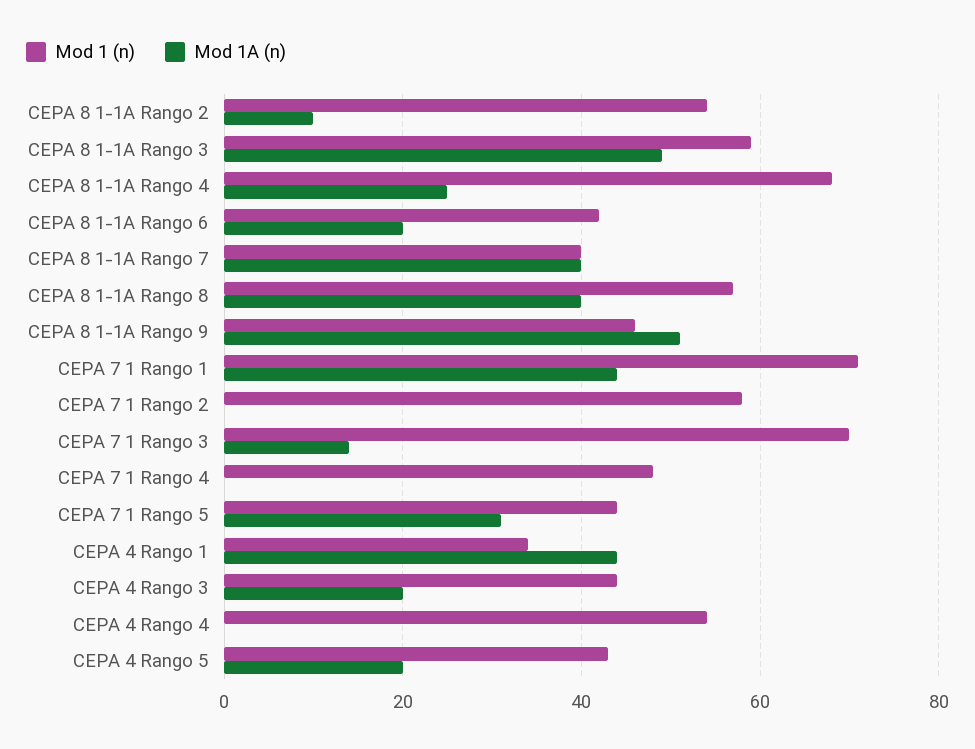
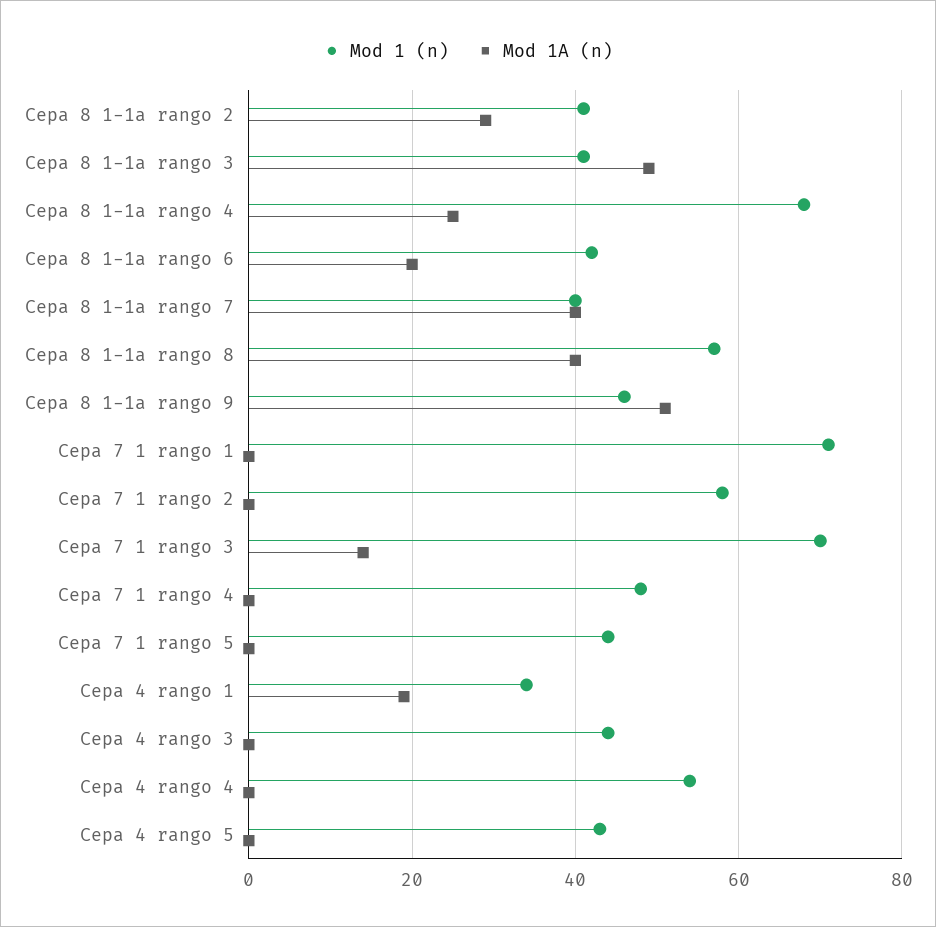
Mod 1 (n), CEPA 8 1-1A Rango 2: 55 -> 40
Mod 1A (n), CEPA 8 1-1A Rango 2: 10 -> 30
Mod 1 (n), CEPA 8 1-1A Rango 3: 60 -> 40
Mod 1A (n), CEPA 7 1 Rango 1: 45 -> 0
Mod 1A (n), CEPA 7 1 Rango 5: 30 -> 0
Mod 1A (n), CEPA 4 Rango 1: 45 -> 20
Mod 1A (n), CEPA 4 Rango 3: 20 -> 0
Mod 1A (n), CEPA 4 Rango 5: 20 -> 0

